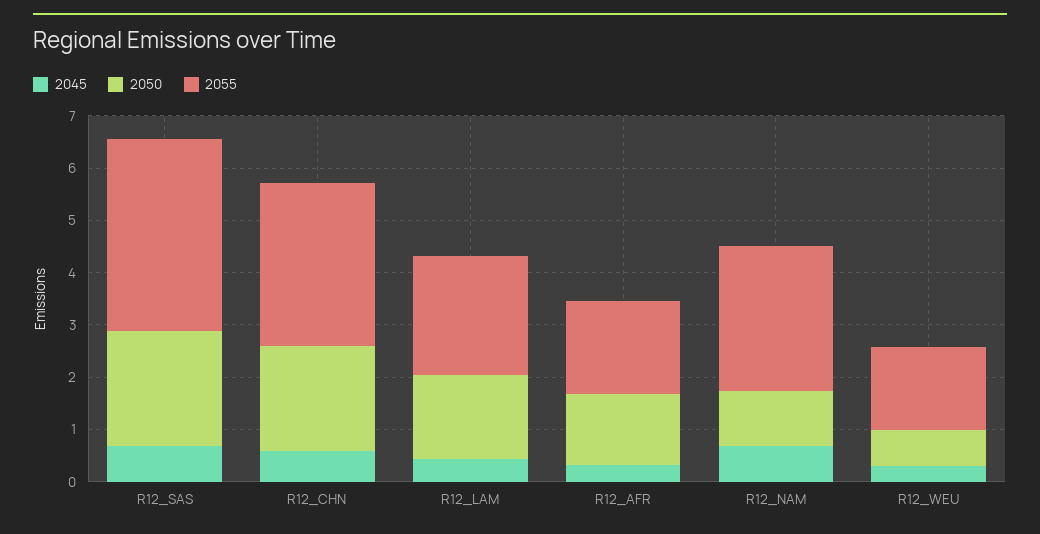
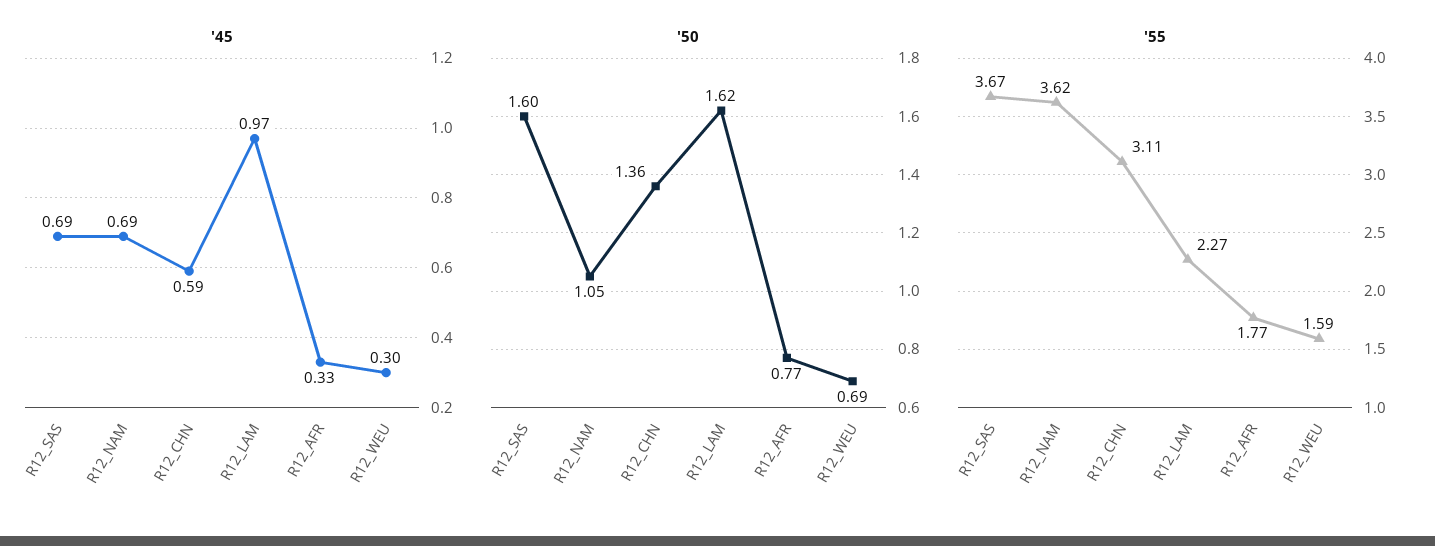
2050, R12_SAS: 2.2 -> 1.6
2050, R12_CHN: 2 -> 1.36
2045, R12_LAM: 0.4 -> 0.97
2050, R12_AFR: 1.4 -> 0.77
2055, R12_NAM: 2.8 -> 3.62

